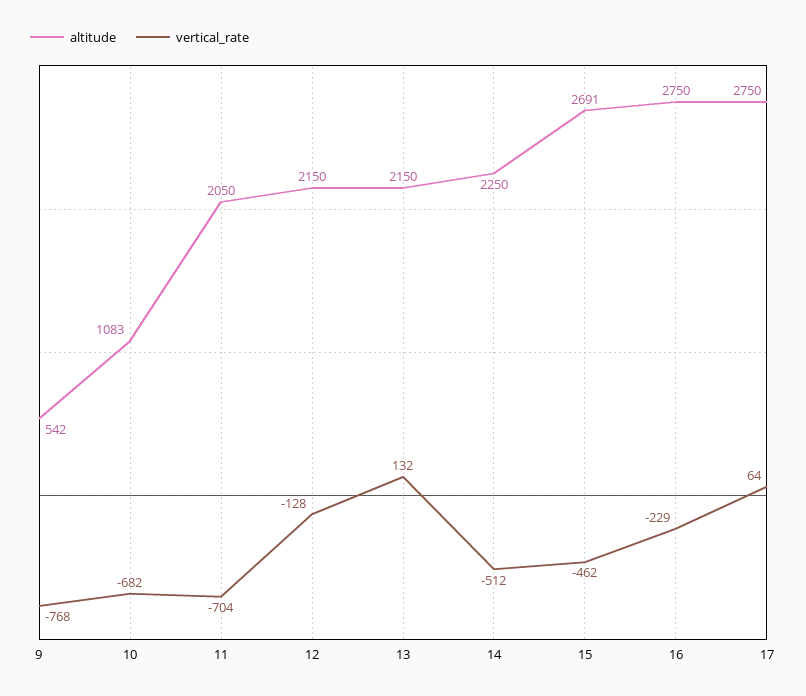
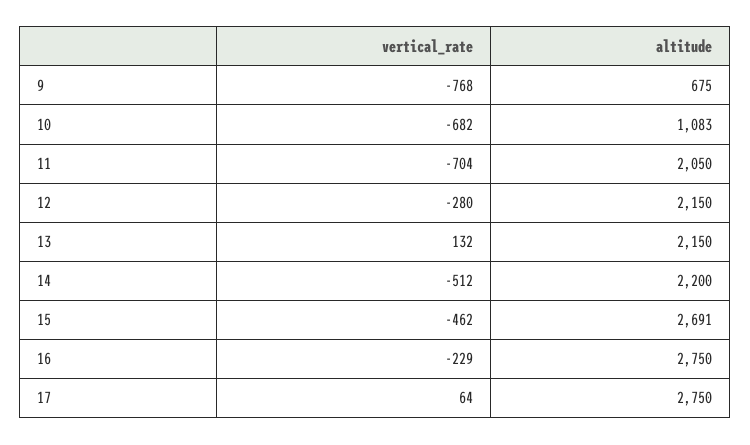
altitude, 9: 542 -> 675
vertical_rate, 12: -128 -> -280
altitude, 14: 2250 -> 2200

